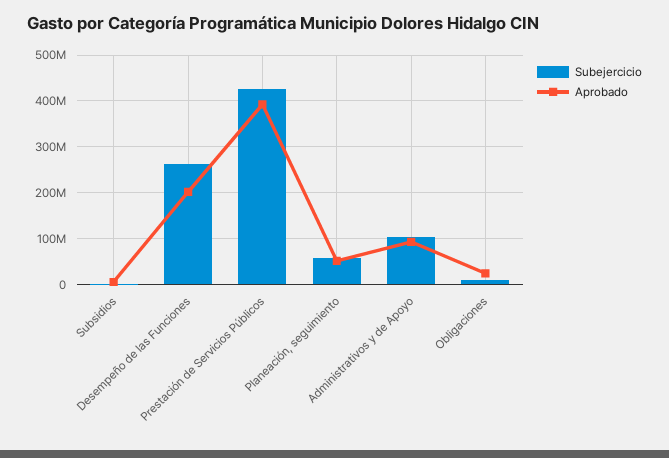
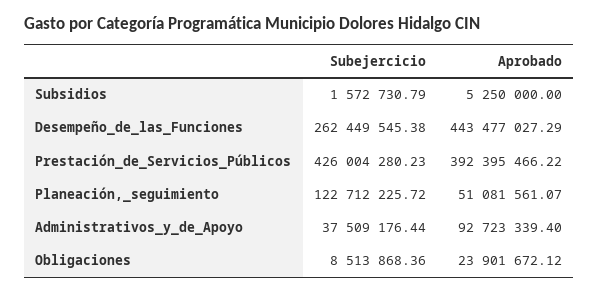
Aprobado, Desempeño de las Funciones: 200000000 -> 443477027.29
Subejercicio, Planeación, seguimiento: 60000000 -> 122712225.72
Subejercicio, Administrativos y de Apoyo: 100000000 -> 37509176.44

